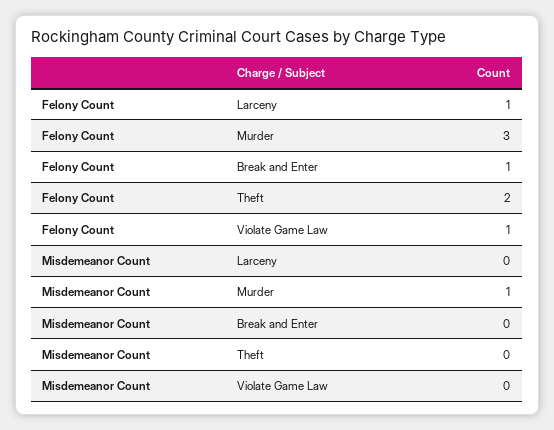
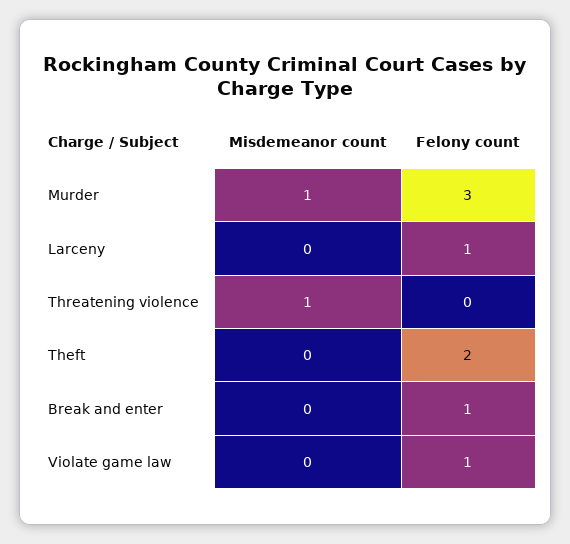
Misdemeanor Count, Threatening violence: none -> 1
Felony Count, Threatening violence: none -> 0

